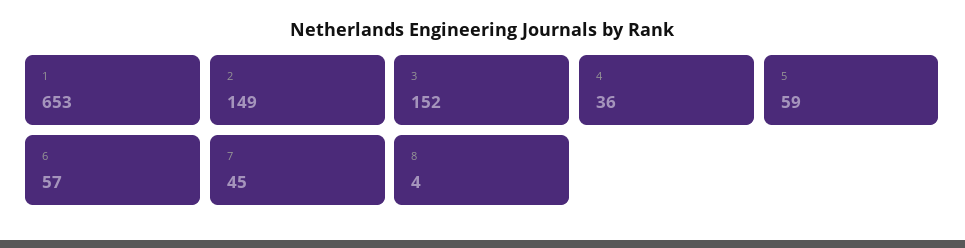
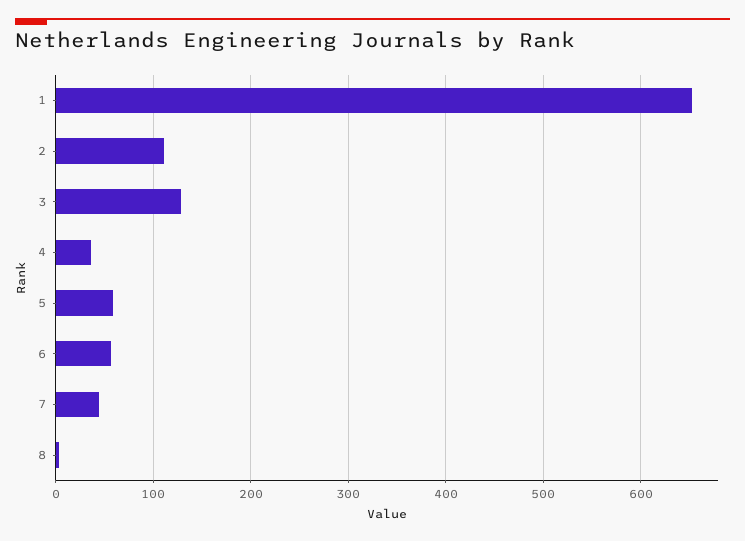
2: 149 -> 110
3: 152 -> 130

